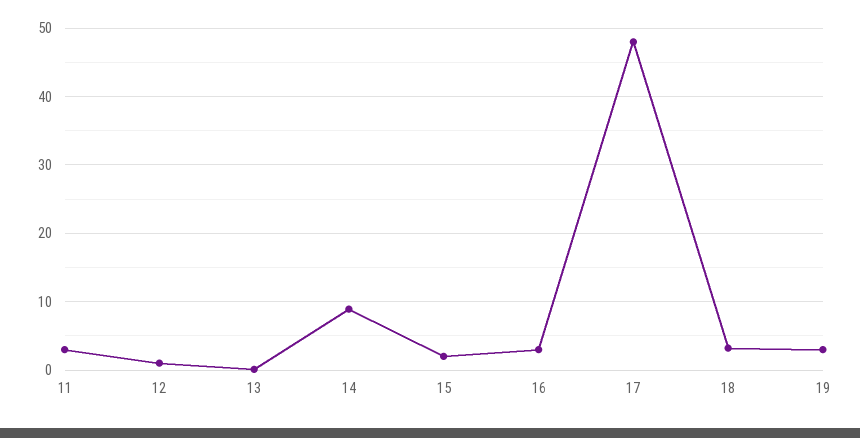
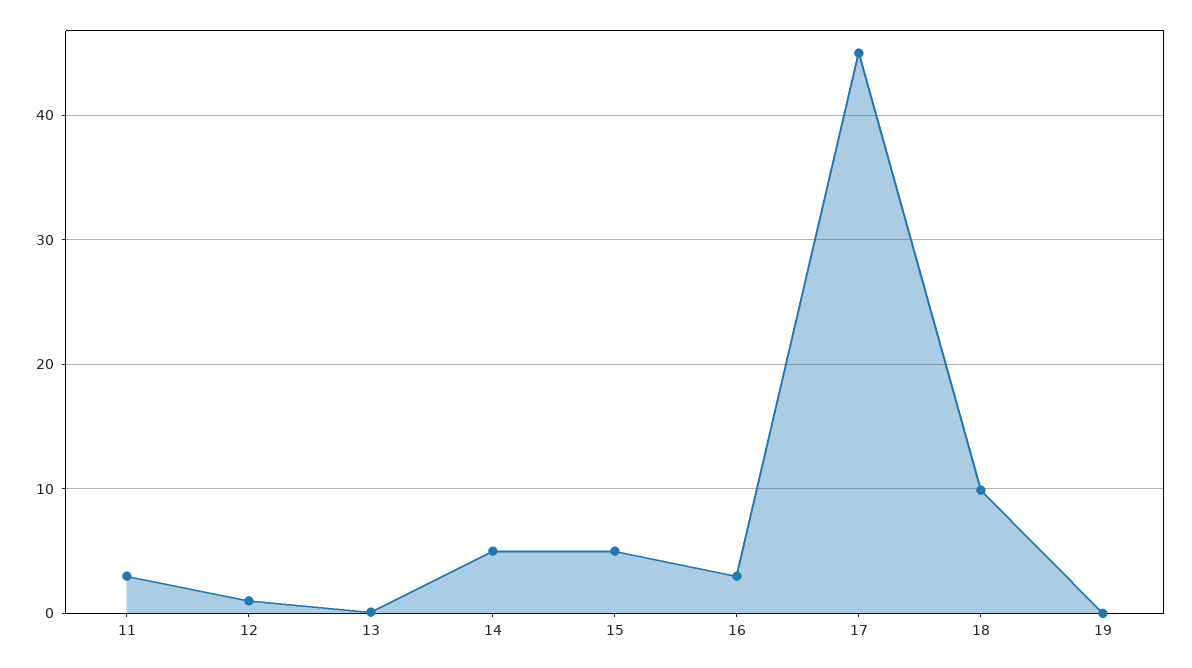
14: 9 -> 5
15: 2 -> 5
17: 48 -> 45
18: 3 -> 10
19: 3 -> 0

